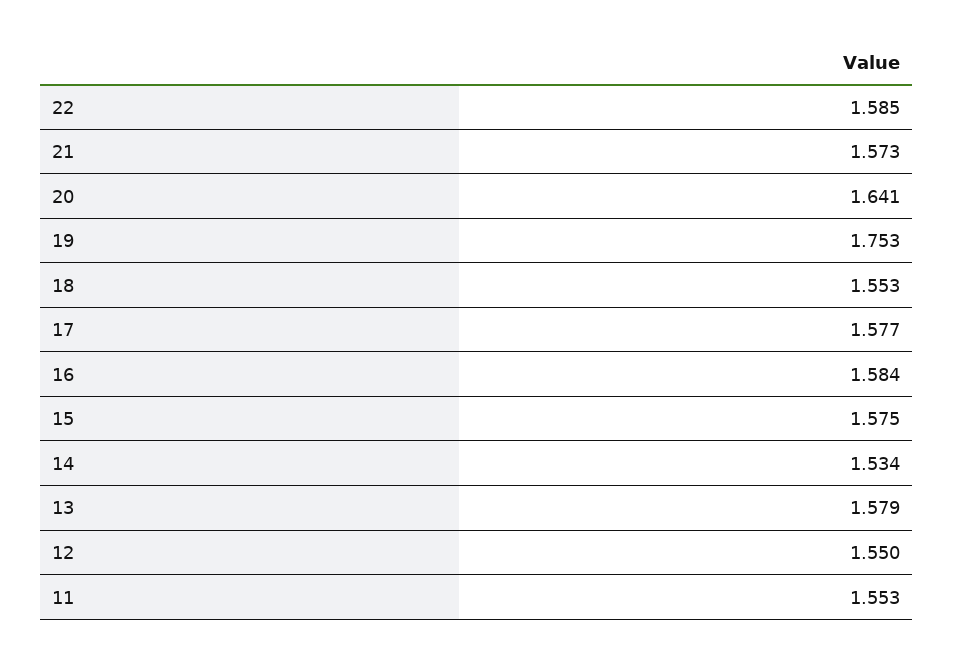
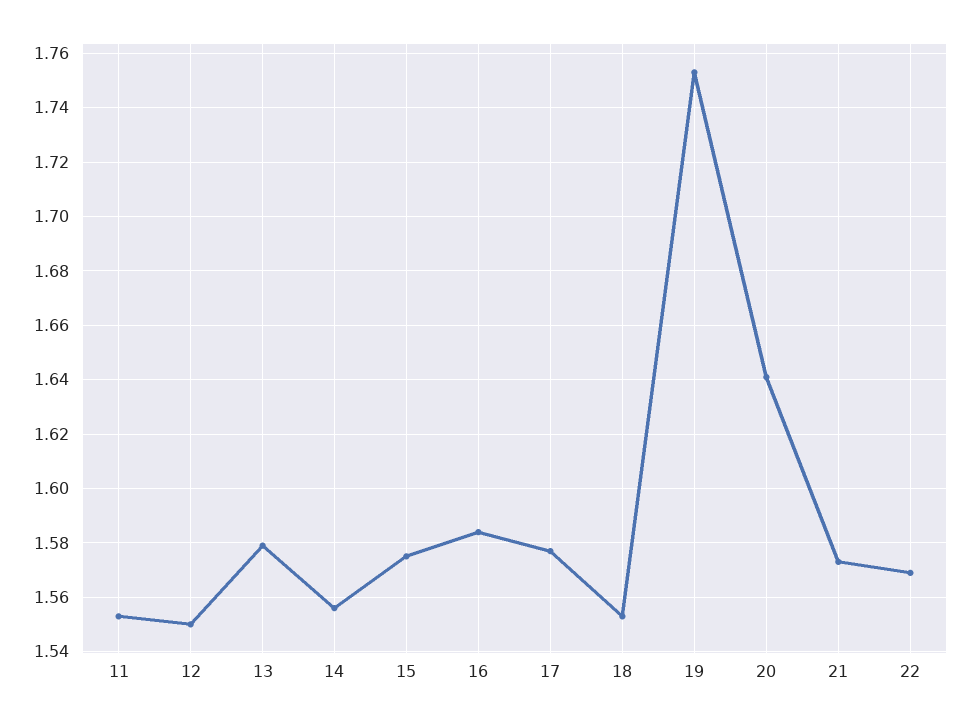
22: 1.585 -> 1.57
14: 1.534 -> 1.555

